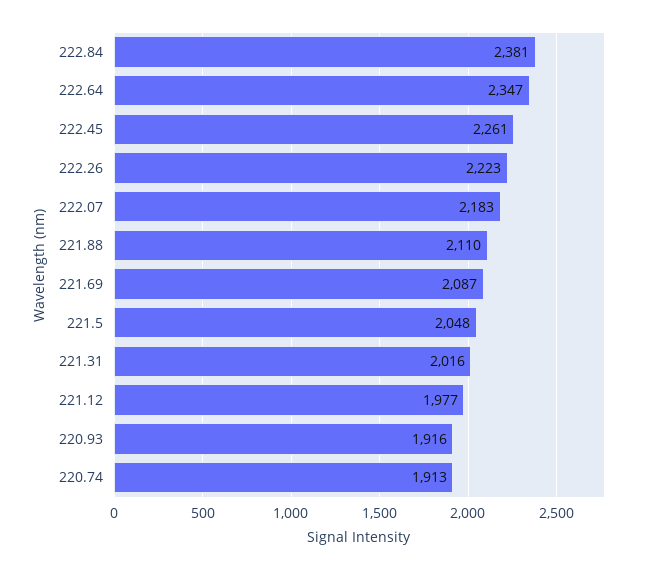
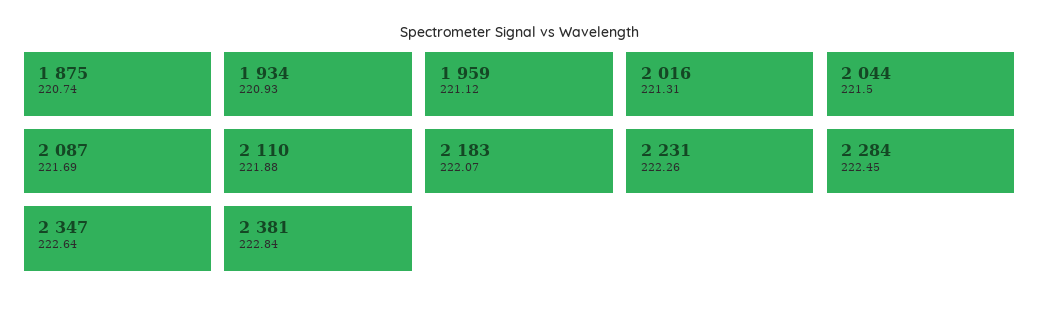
222.45: 2261 -> 2284
222.26: 2223 -> 2231
221.5: 2048 -> 2044
221.12: 1977 -> 1959
220.93: 1916 -> 1934
220.74: 1913 -> 1875

